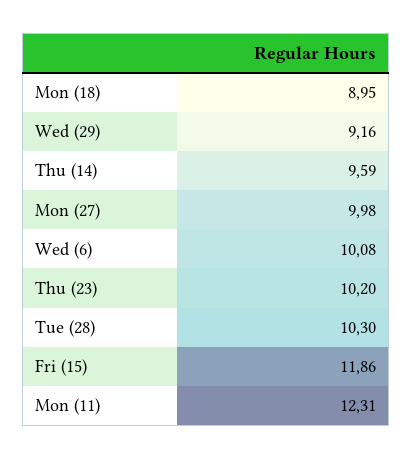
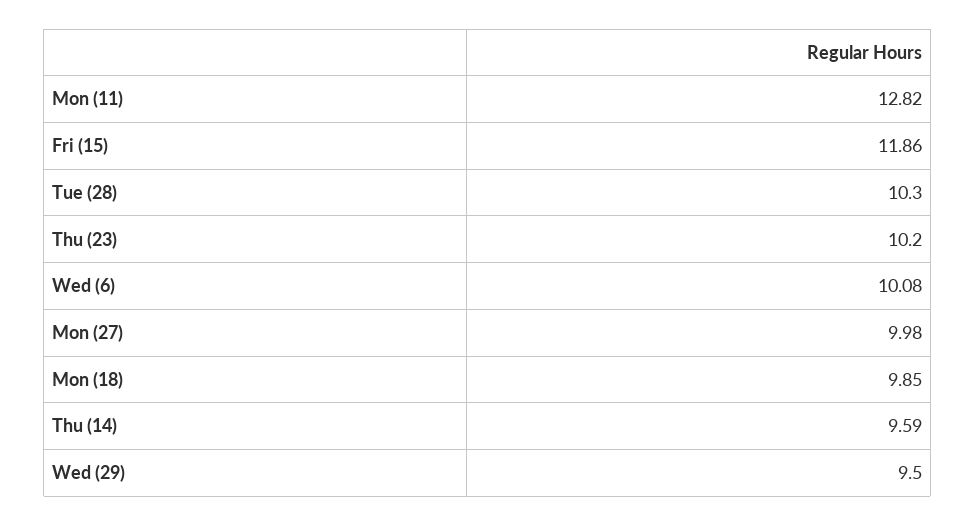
Mon (18): 8.95 -> 9.85
Wed (29): 9.16 -> 9.5
Mon (11): 12.31 -> 12.82

